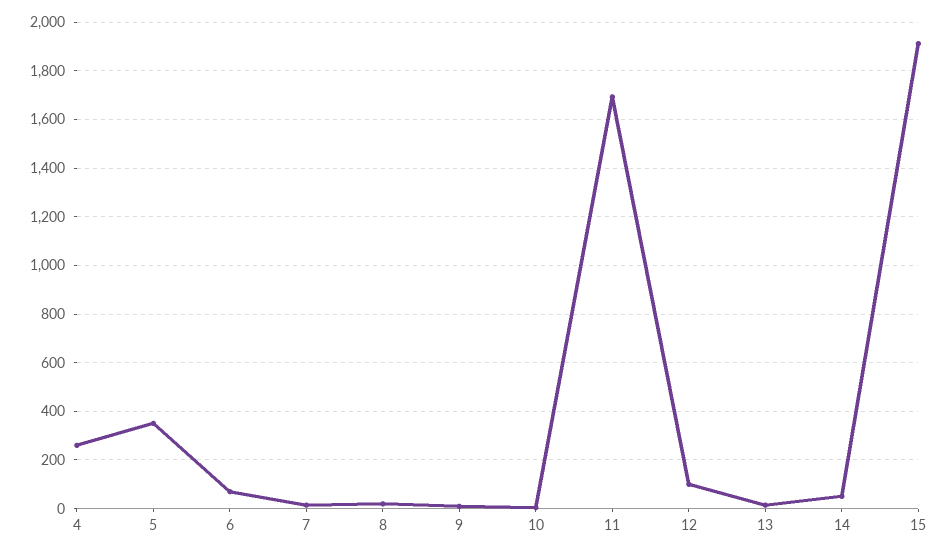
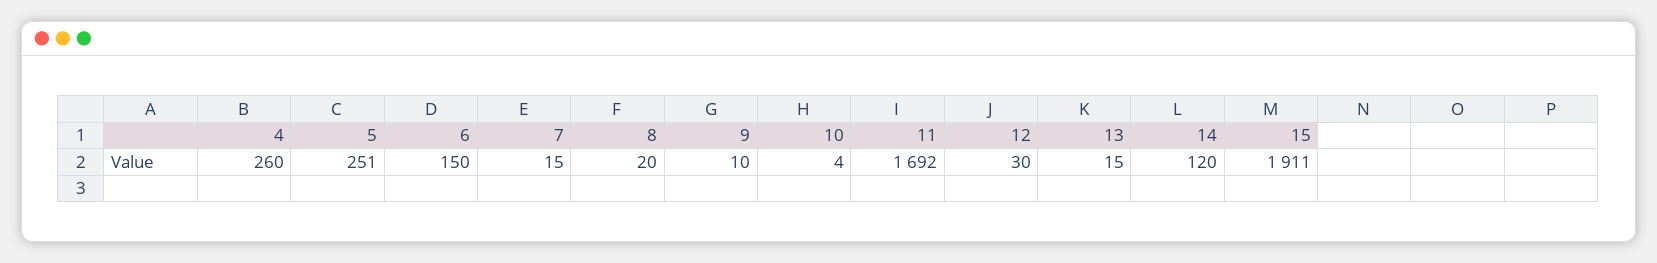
5: 350 -> 251
6: 75 -> 150
12: 100 -> 30
14: 50 -> 120

